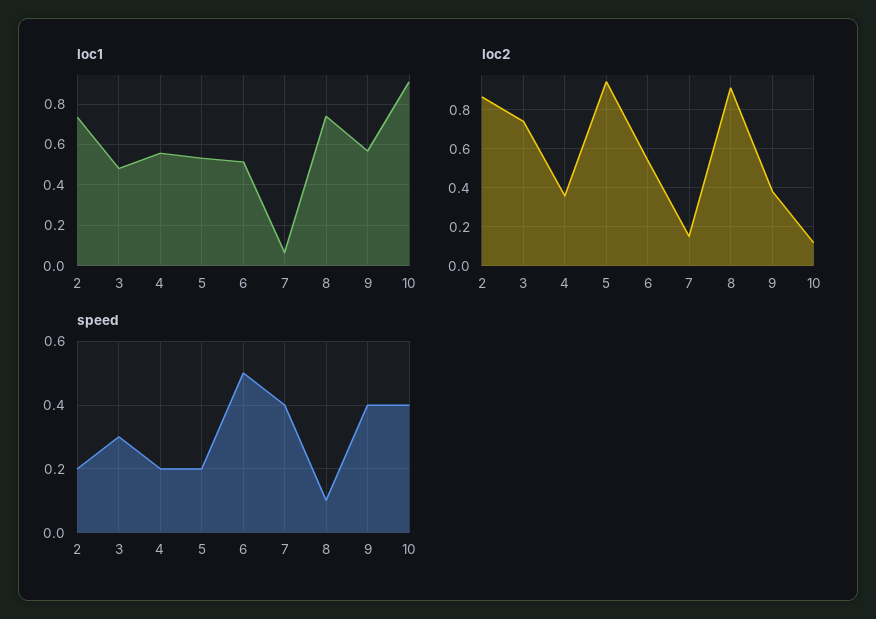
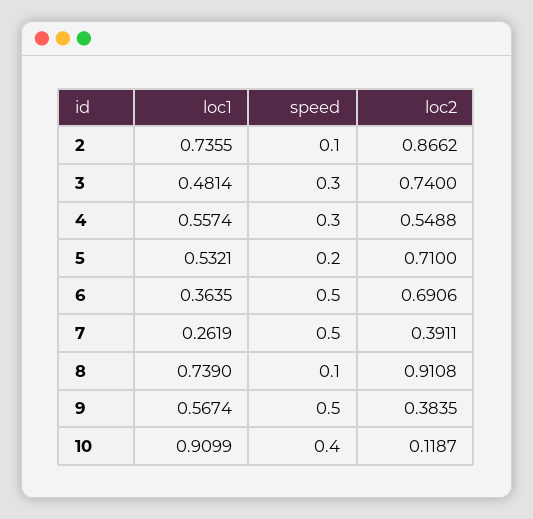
loc1, 6: 0.5 -> 0.3635
loc1, 7: 0.05 -> 0.2619
loc2, 4: 0.35 -> 0.5488
loc2, 5: 0.95 -> 0.71
loc2, 6: 0.55 -> 0.6906
loc2, 7: 0.15 -> 0.3911
speed, 2: 0.2 -> 0.1
speed, 4: 0.2 -> 0.3
speed, 7: 0.4 -> 0.5
speed, 9: 0.4 -> 0.5

